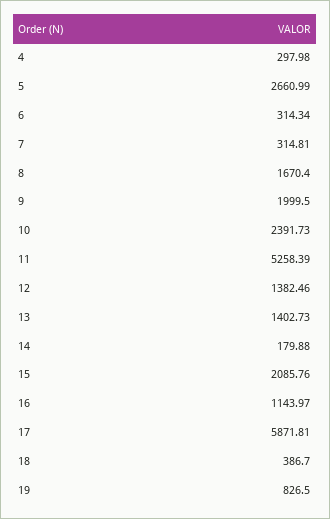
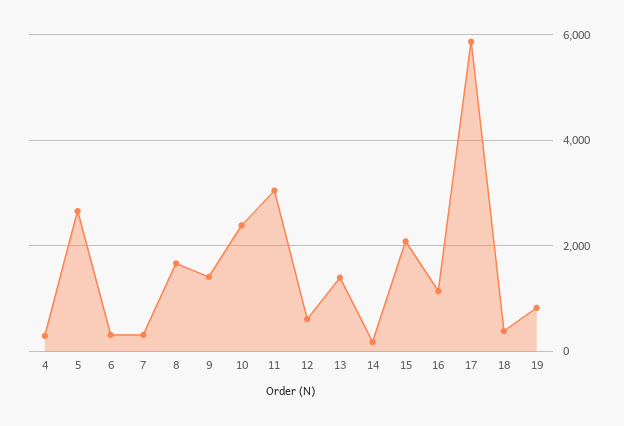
9: 1999.5 -> 1400
11: 5258.39 -> 3000
12: 1382.46 -> 600

